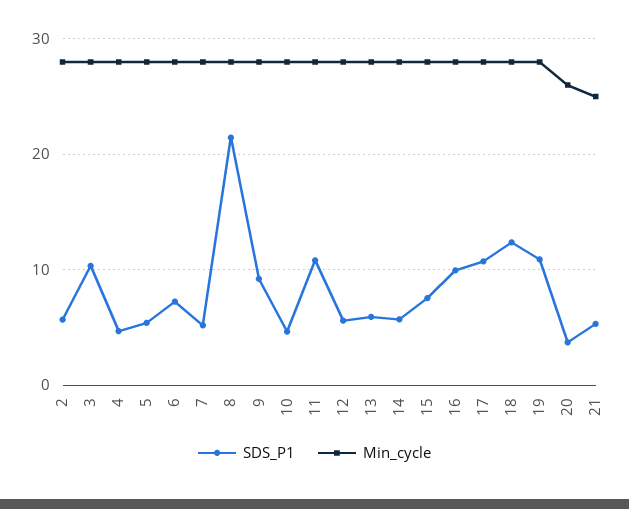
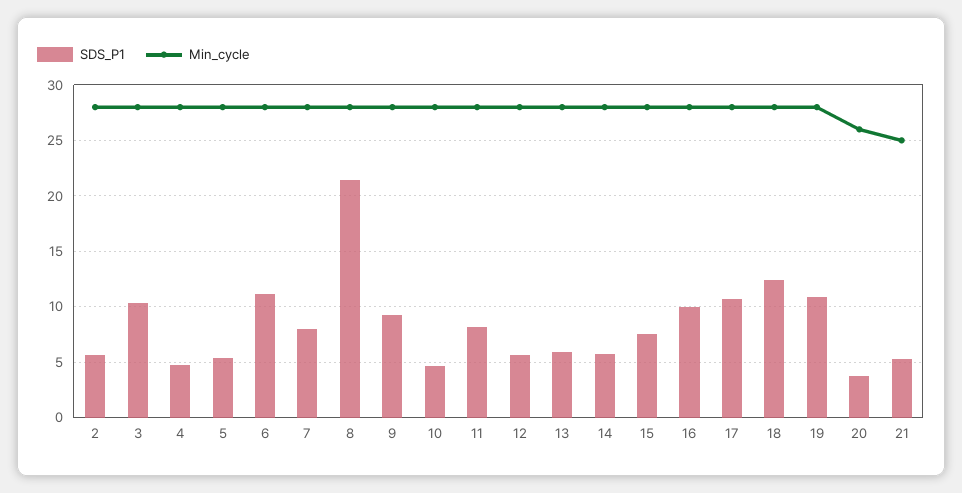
SDS_P1, 6: 7 -> 11
SDS_P1, 7: 5 -> 8
SDS_P1, 11: 11 -> 8

